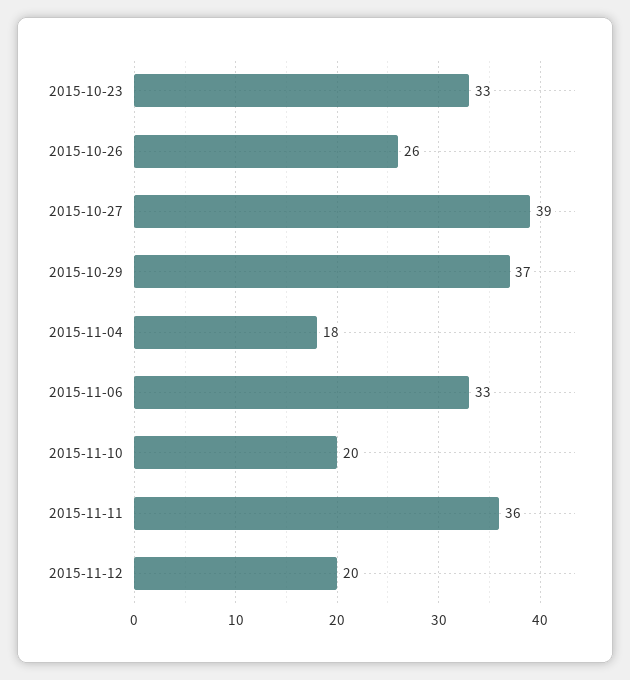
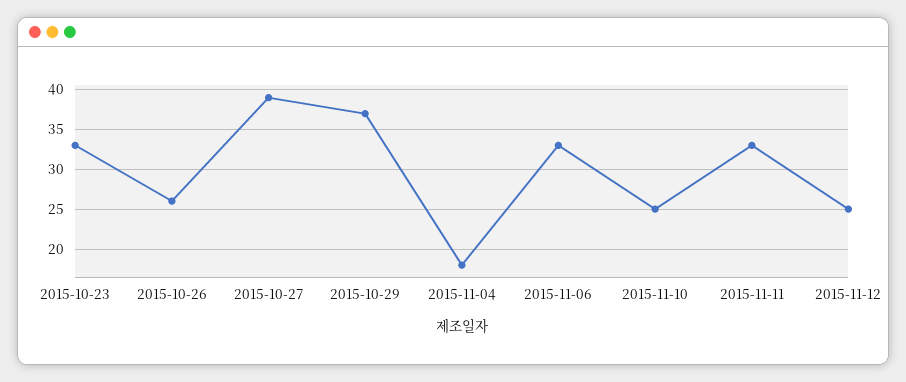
2015-11-10: 20 -> 25
2015-11-11: 36 -> 33
2015-11-12: 20 -> 25

